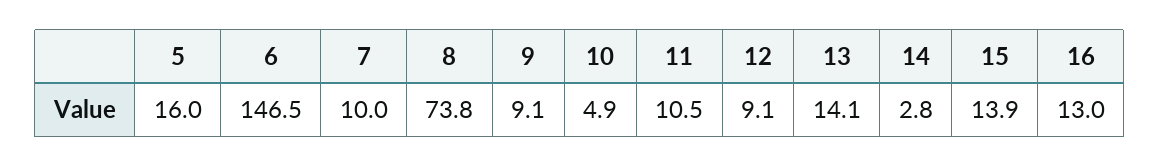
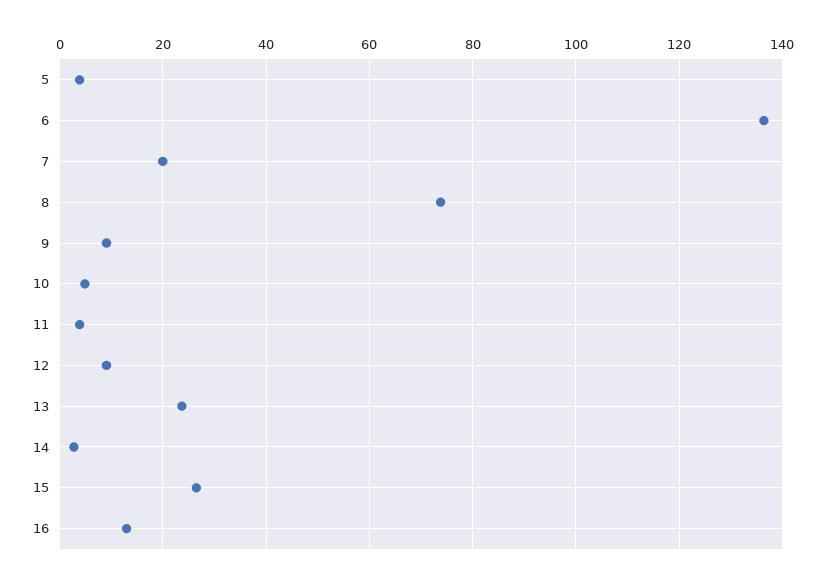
5: 16 -> 4
6: 146.5 -> 136
7: 10 -> 20
11: 10.5 -> 4
13: 14.1 -> 24
15: 13.9 -> 26

